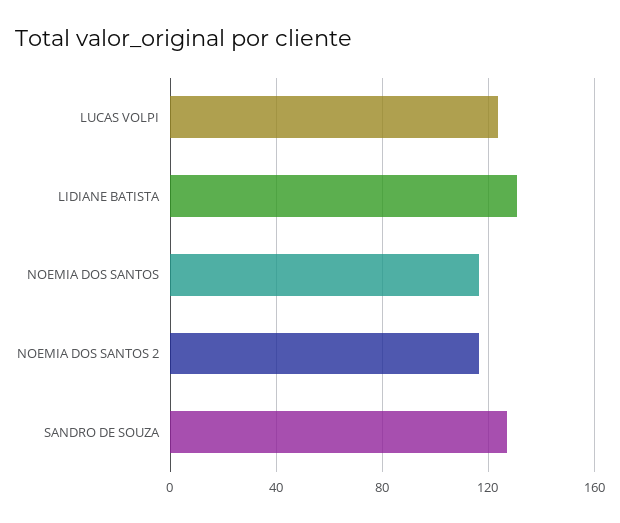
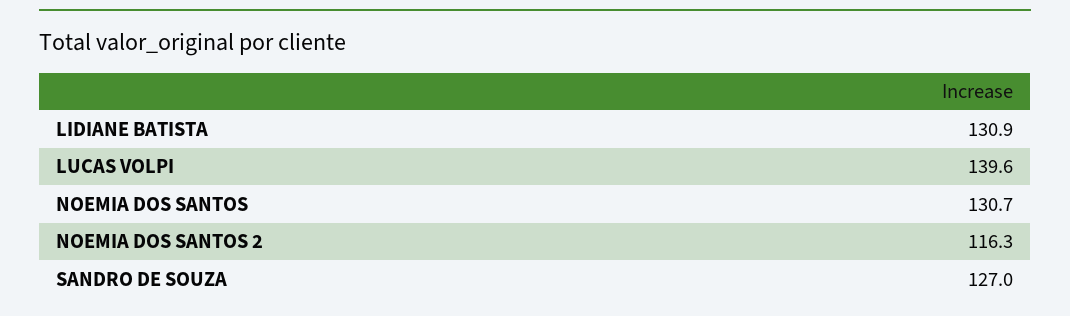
LUCAS VOLPI: 125 -> 139.6
NOEMIA DOS SANTOS: 115 -> 130.7

